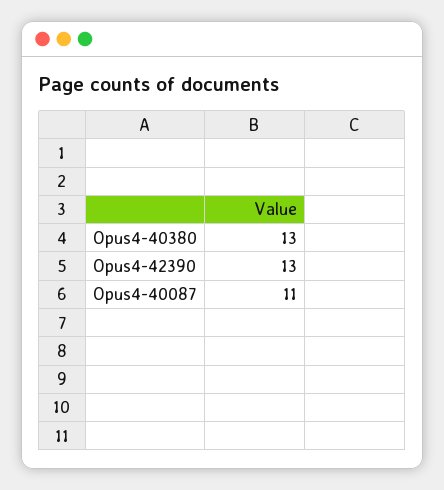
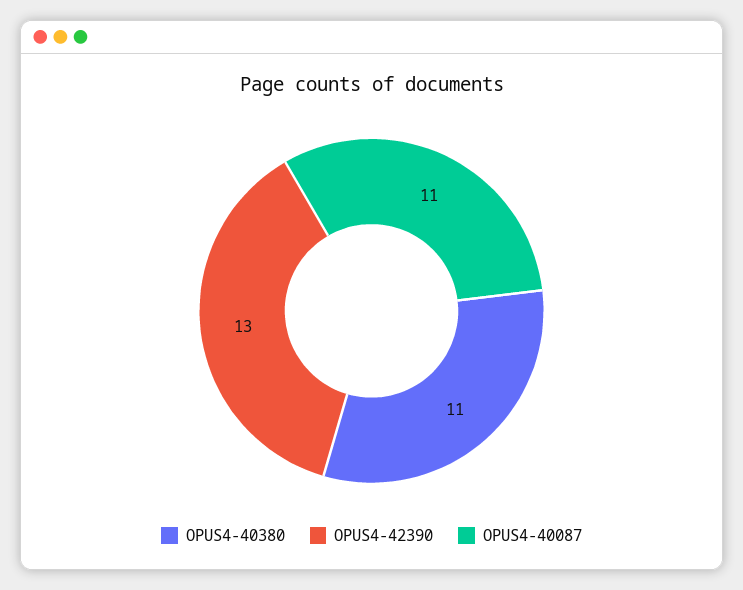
Opus4-40380: 13 -> 11

